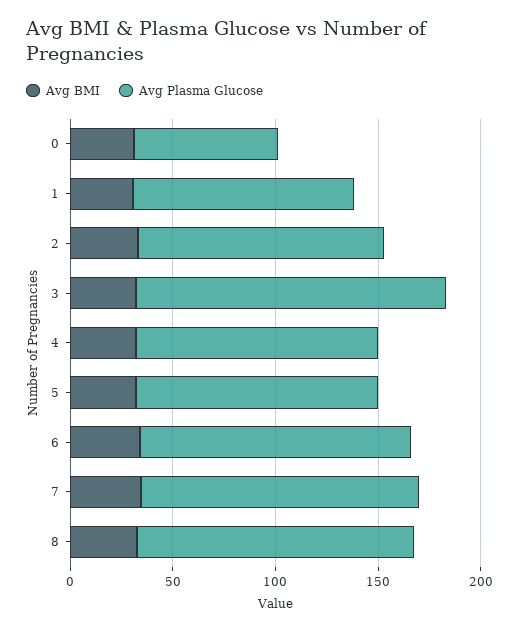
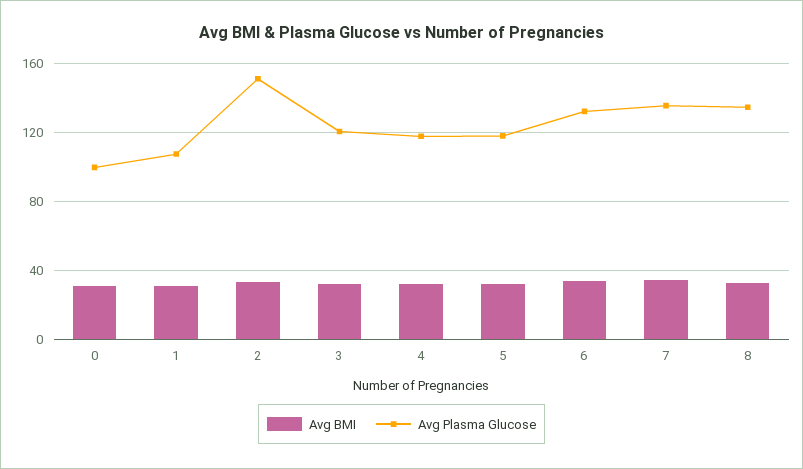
Avg Plasma Glucose, 0: 70 -> 100
Avg Plasma Glucose, 2: 120 -> 150
Avg Plasma Glucose, 3: 150 -> 120

